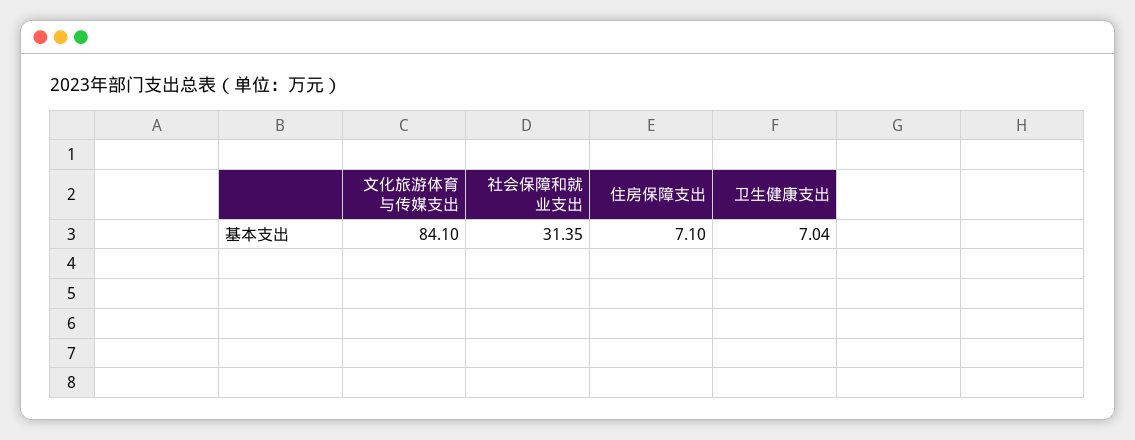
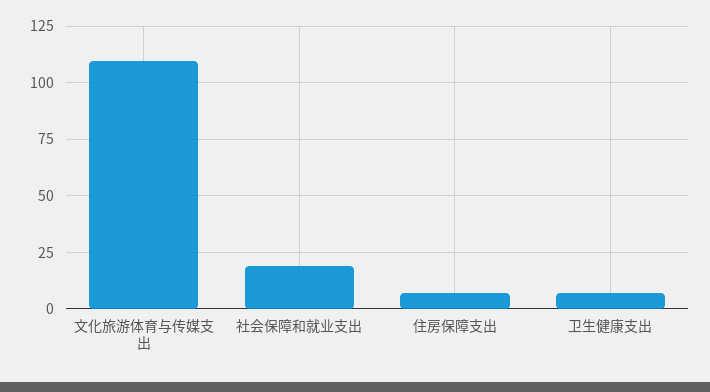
文化旅游体育与传媒支出: 84.1 -> 110
社会保障和就业支出: 31.35 -> 20

